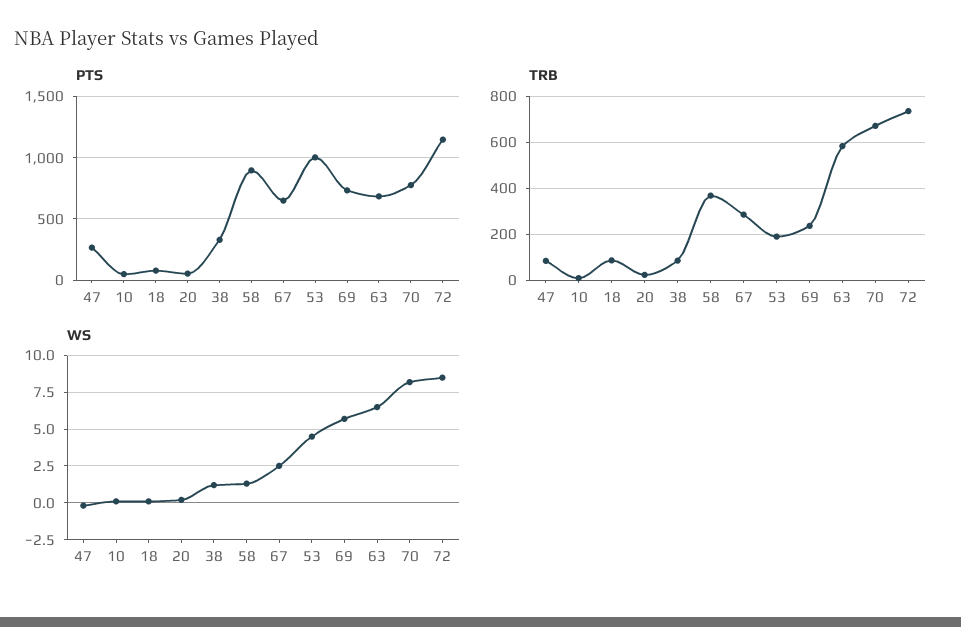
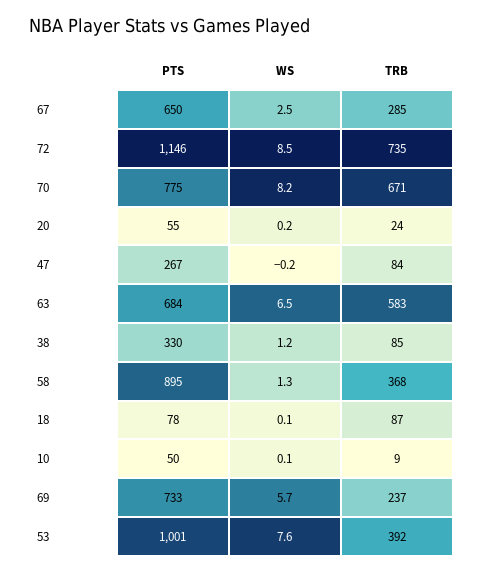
TRB, 53: 200 -> 392
WS, 53: 4.5 -> 7.6

